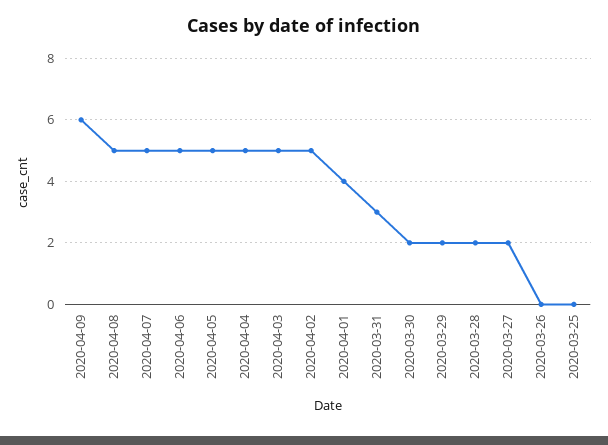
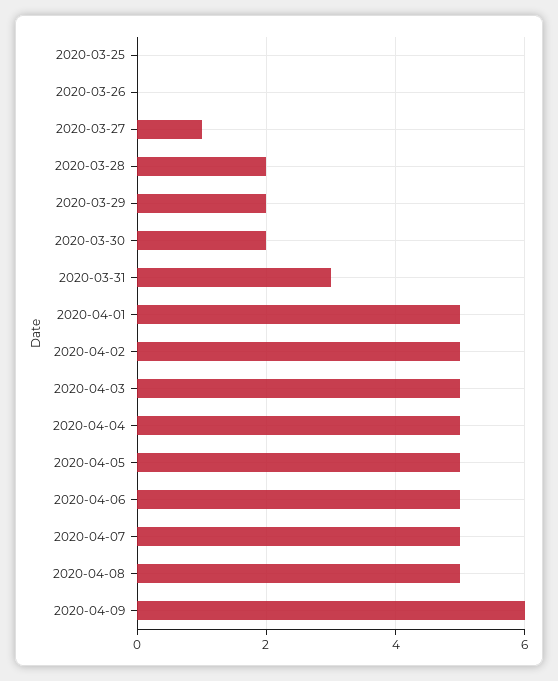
2020-04-01: 4 -> 5
2020-03-27: 2 -> 1

